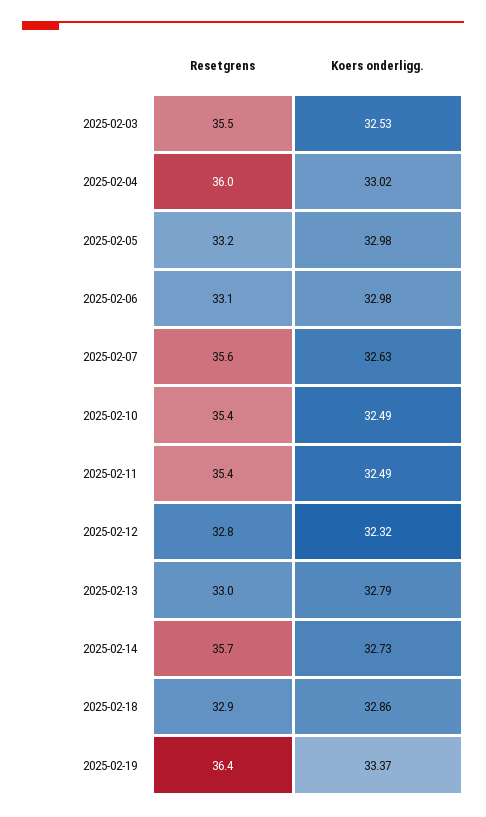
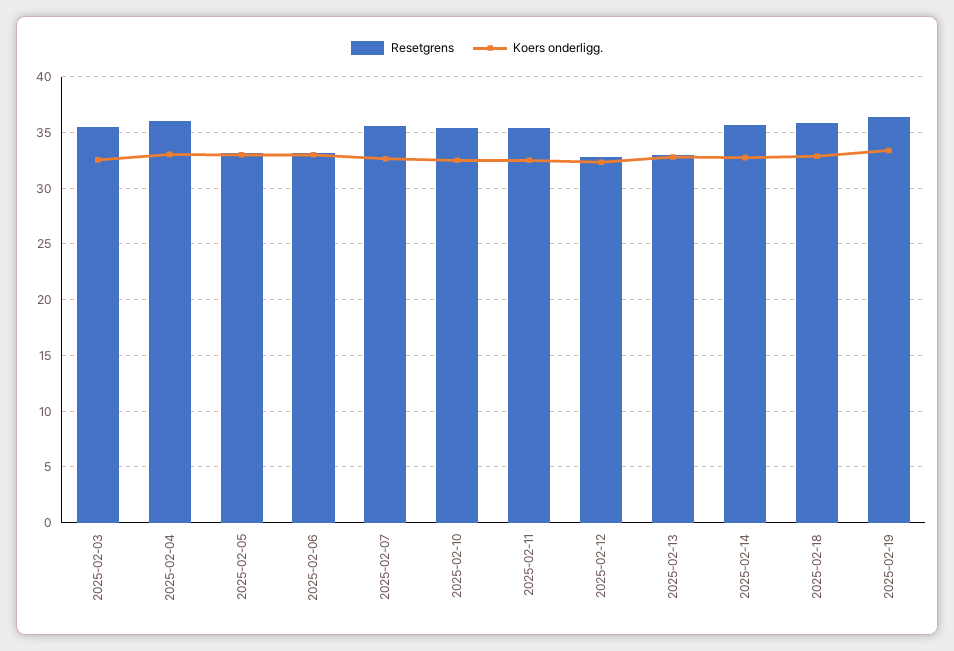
Resetgrens, 2025-02-18: 32.9 -> 36

